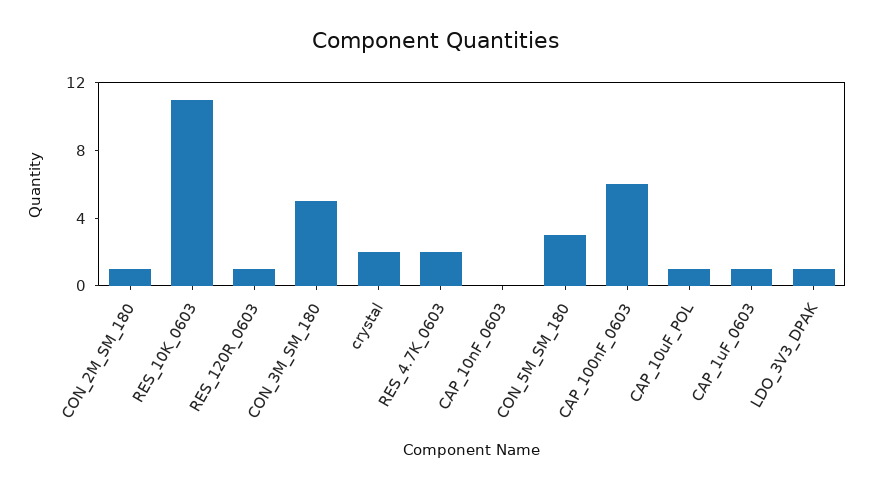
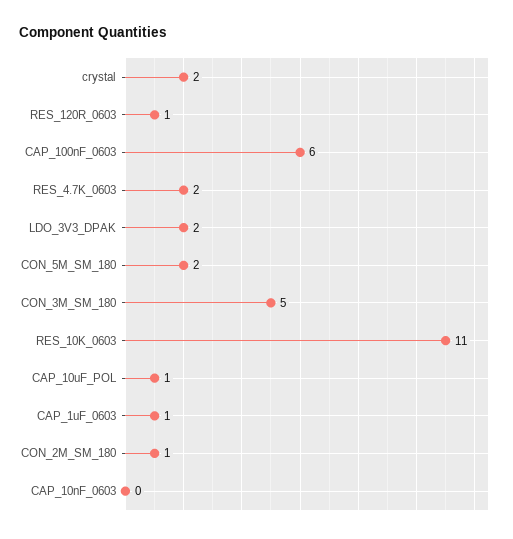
CON_5M_SM_180: 3 -> 2
LDO_3V3_DPAK: 1 -> 2

